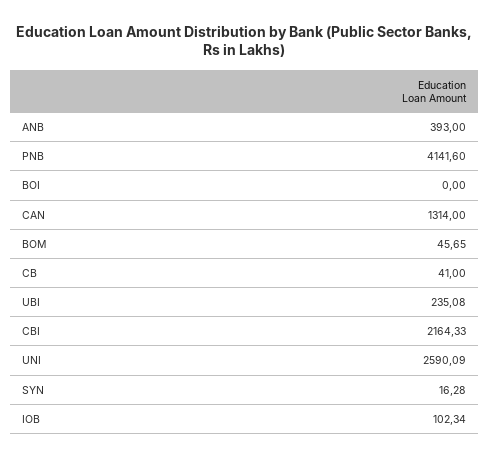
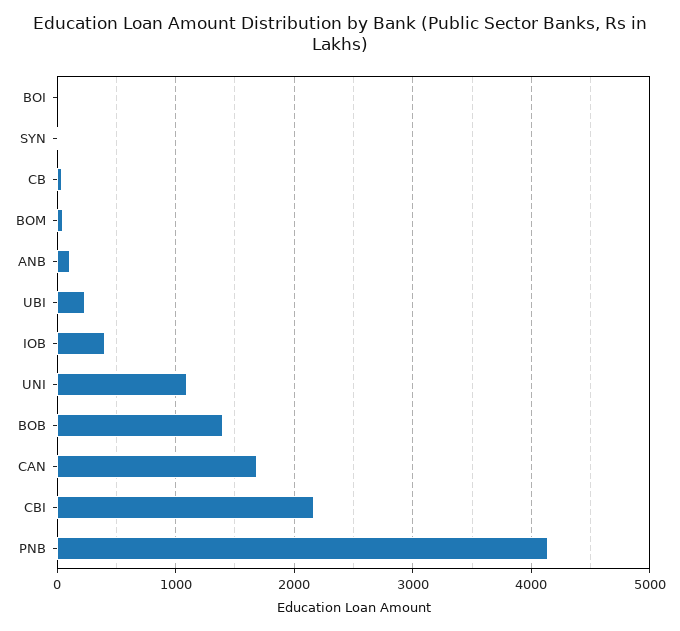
ANB: 393 -> 100
CAN: 1314 -> 1700
UNI: 2590.09 -> 1100
IOB: 102.34 -> 400
BOB: none -> 1400

